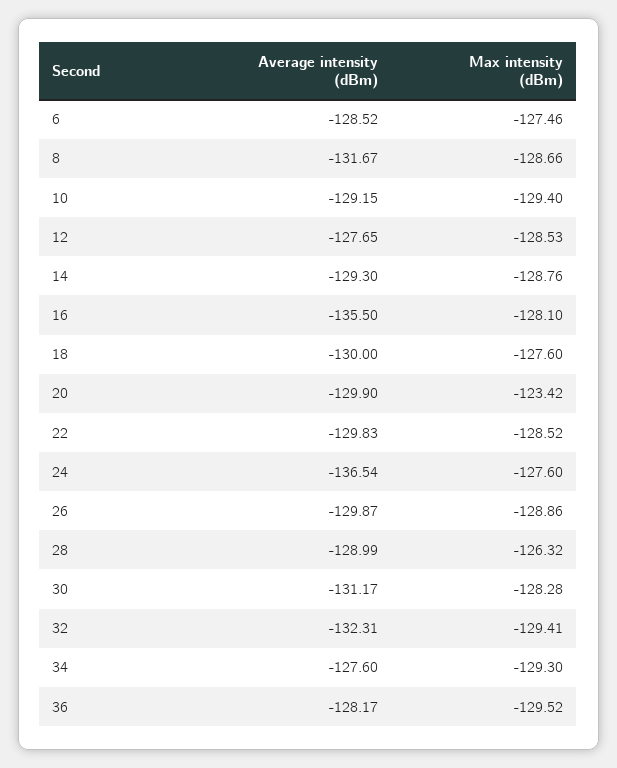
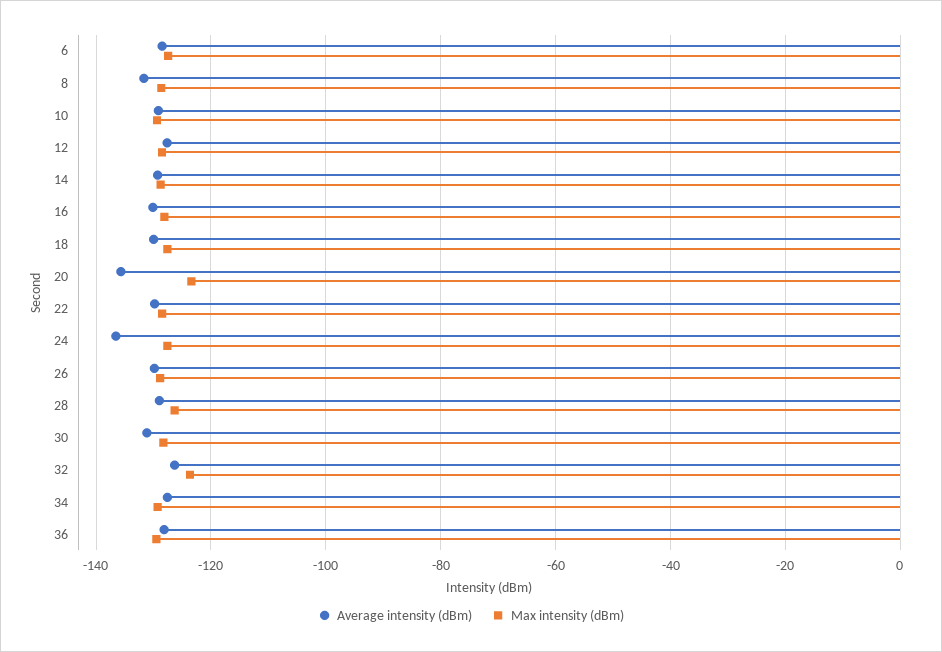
Average intensity (dBm), 16: -135.5 -> -130
Average intensity (dBm), 20: -129.9 -> -136
Average intensity (dBm), 32: -132.31 -> -126
Max intensity (dBm), 32: -129.41 -> -124

